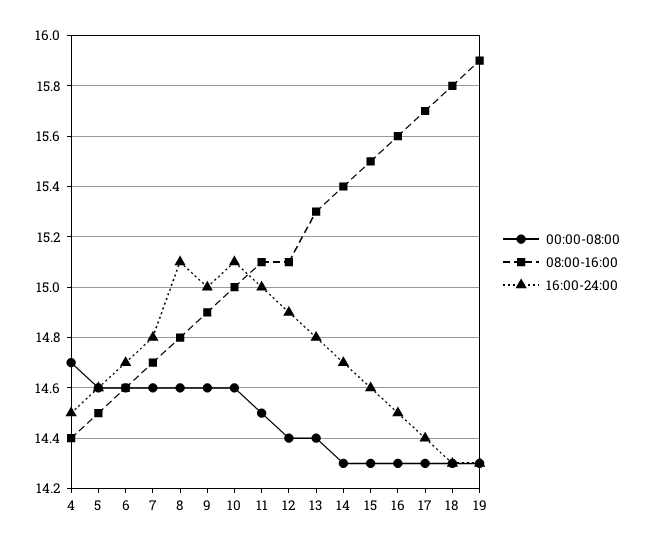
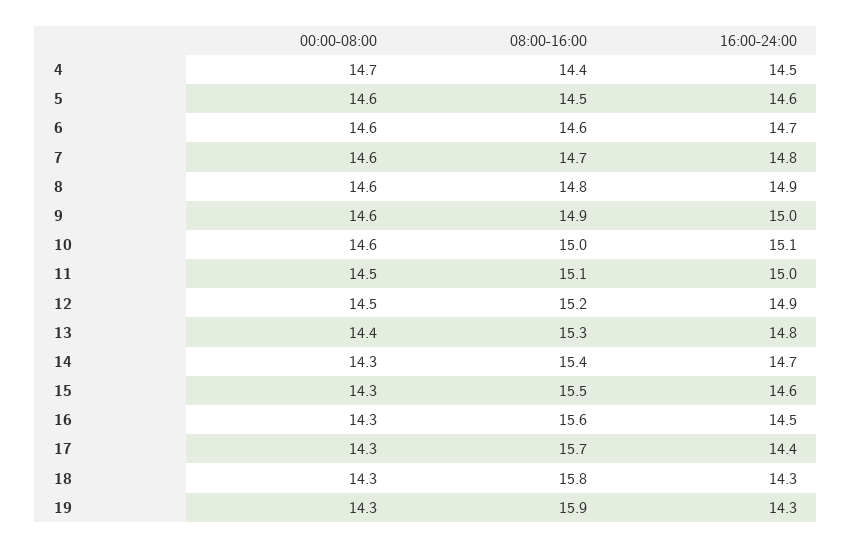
16:00-24:00, 8: 15.1 -> 14.9
00:00-08:00, 12: 14.4 -> 14.5
08:00-16:00, 12: 15.1 -> 15.2

